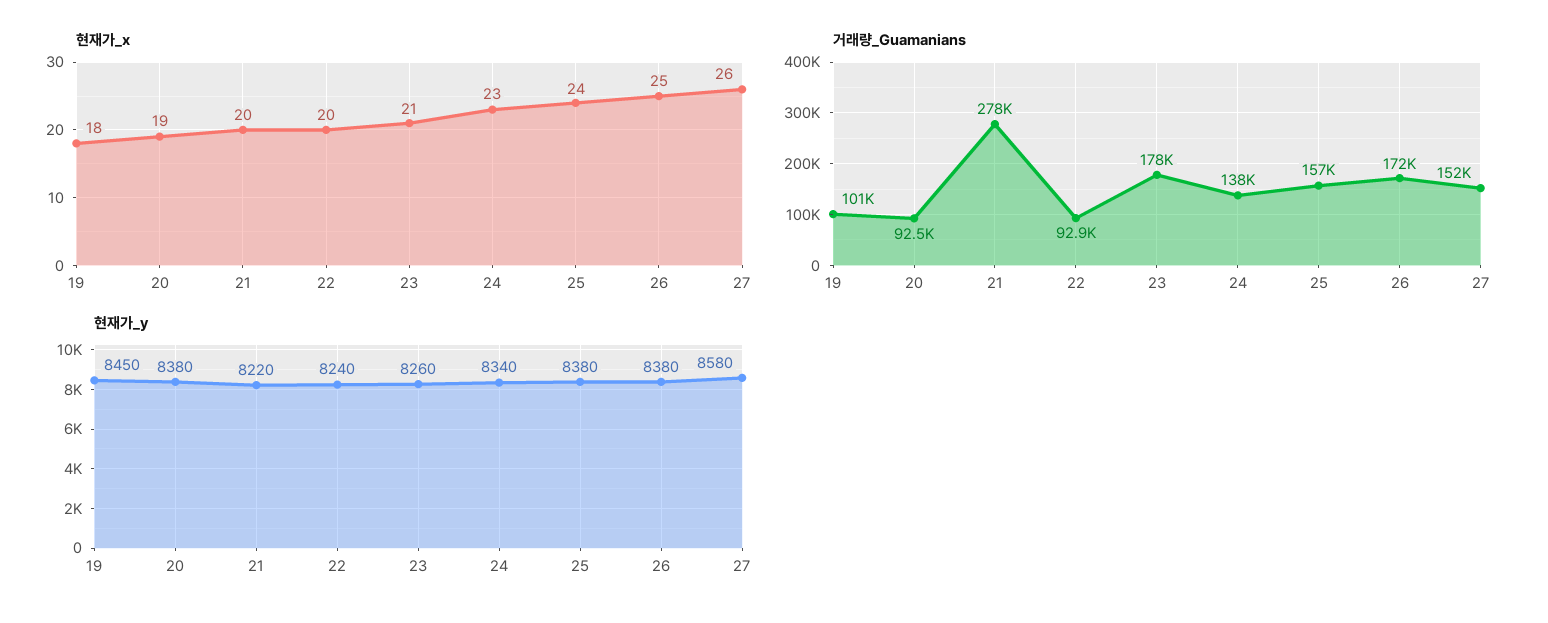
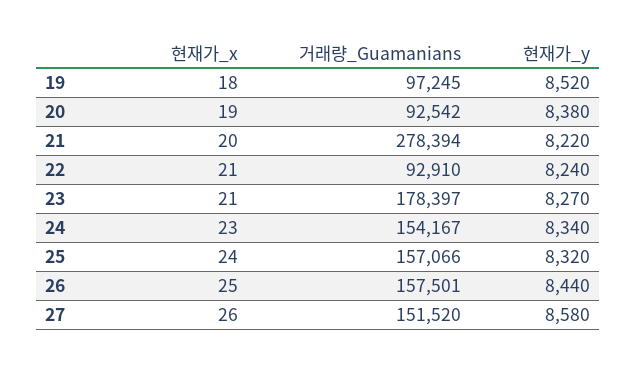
현재가_x, 22: 20 -> 21
거래량_Guamanians, 19: 101000 -> 97245
거래량_Guamanians, 24: 138000 -> 154167
거래량_Guamanians, 26: 172000 -> 157501
현재가_y, 19: 8450 -> 8520
현재가_y, 23: 8260 -> 8270
현재가_y, 25: 8380 -> 8320
현재가_y, 26: 8380 -> 8440

